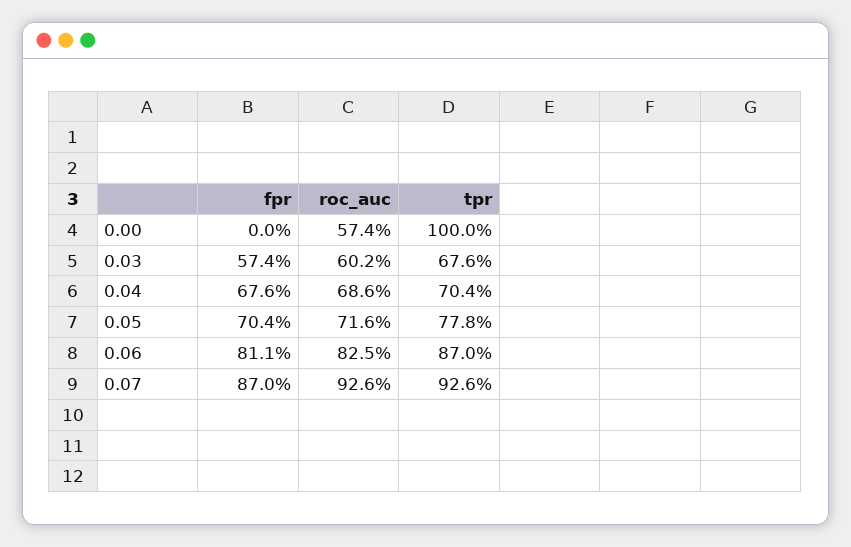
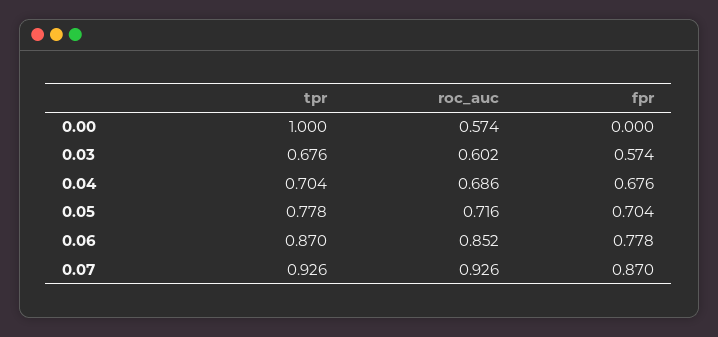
fpr, 0.06: 0.811 -> 0.778
roc_auc, 0.06: 0.825 -> 0.852

